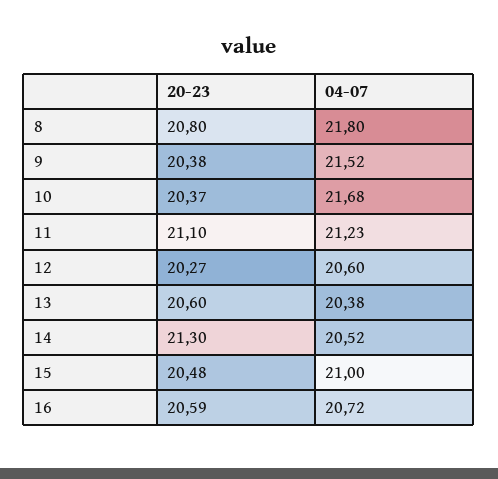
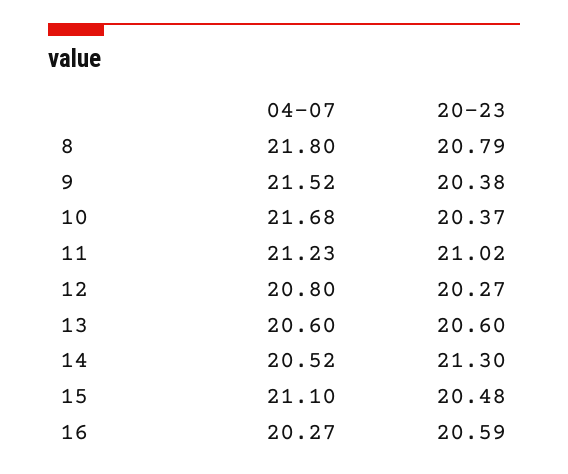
20-23, 8: 20.8 -> 20.79
20-23, 11: 21.1 -> 21.02
04-07, 12: 20.6 -> 20.8
04-07, 13: 20.38 -> 20.6
04-07, 15: 21 -> 21.1
04-07, 16: 20.72 -> 20.27

